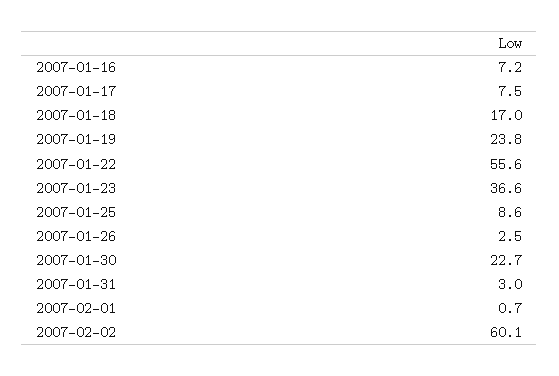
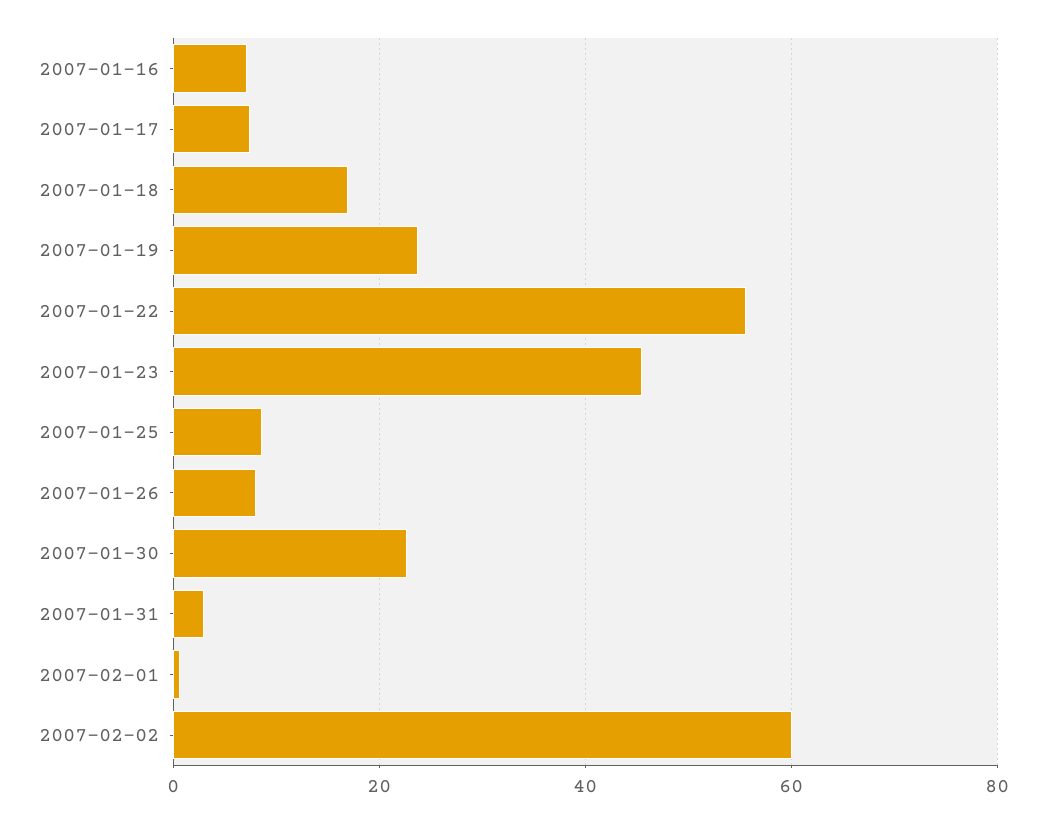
2007-01-23: 36.6 -> 46
2007-01-26: 2.5 -> 8

